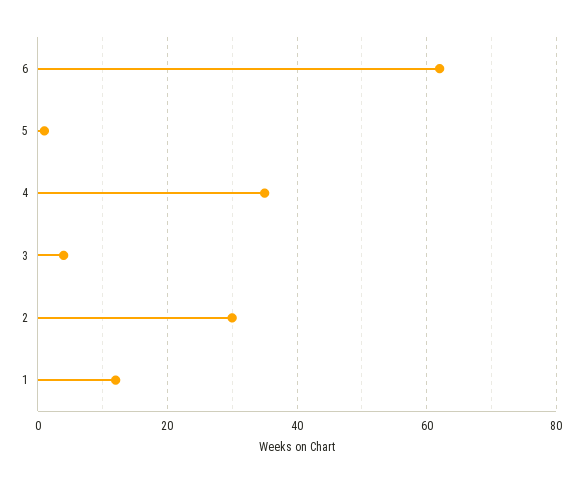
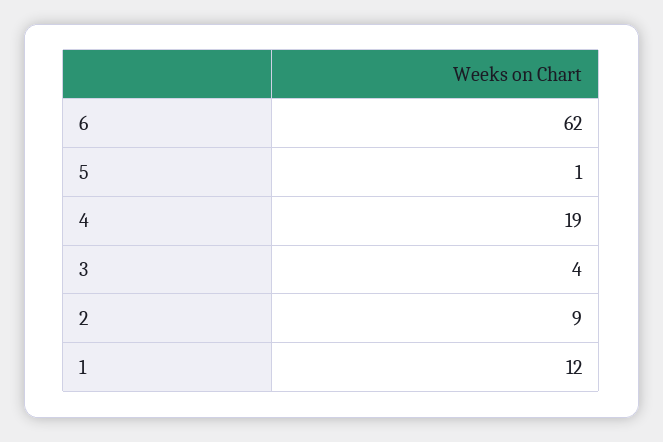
4: 35 -> 19
2: 30 -> 9

